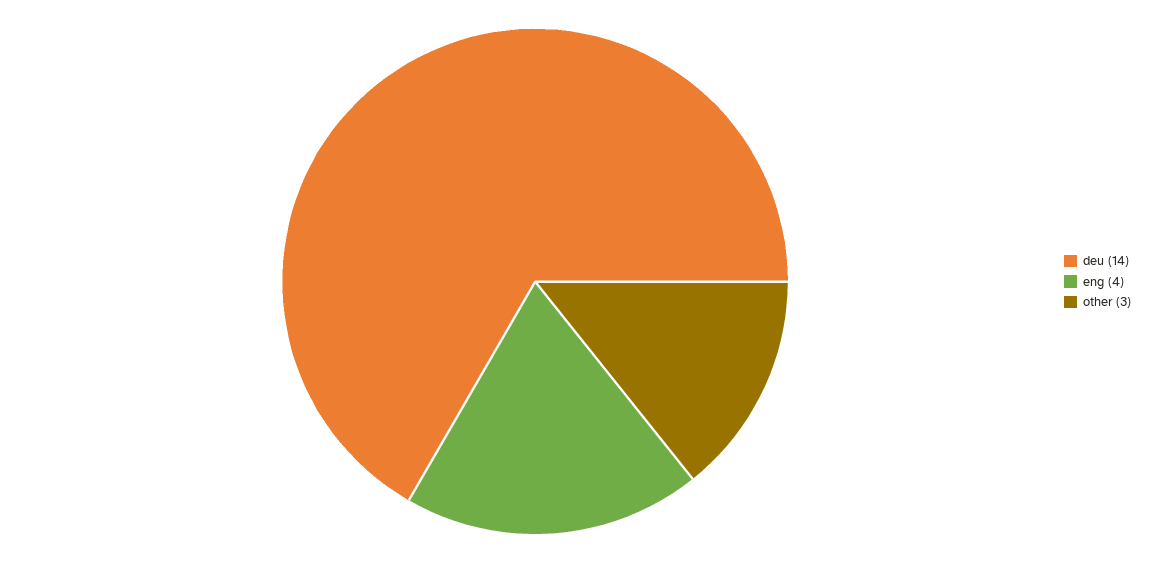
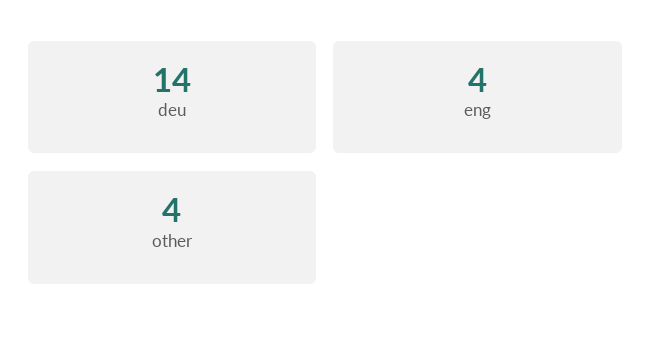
other: 3 -> 4

